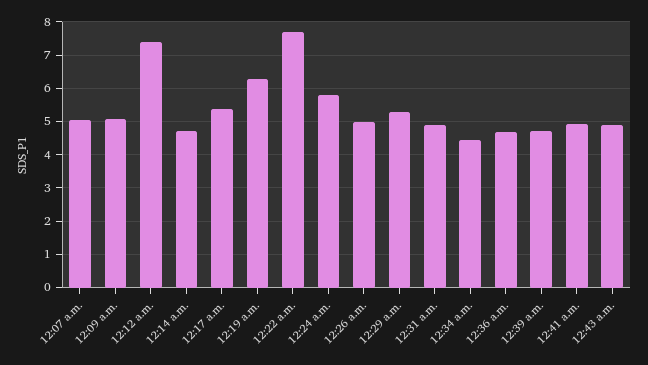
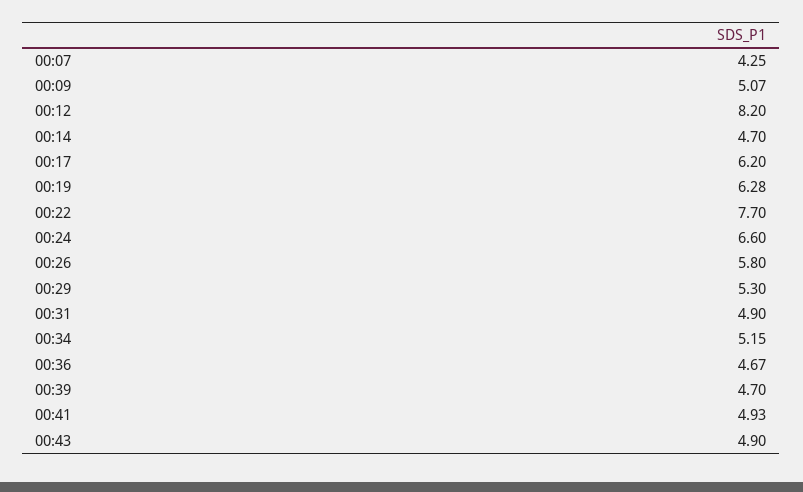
12:07 a.m.: 5 -> 4.25
12:12 a.m.: 7.4 -> 8.2
12:17 a.m.: 5.4 -> 6.2
12:24 a.m.: 5.8 -> 6.6
12:26 a.m.: 5 -> 5.8
12:34 a.m.: 4.4 -> 5.15

